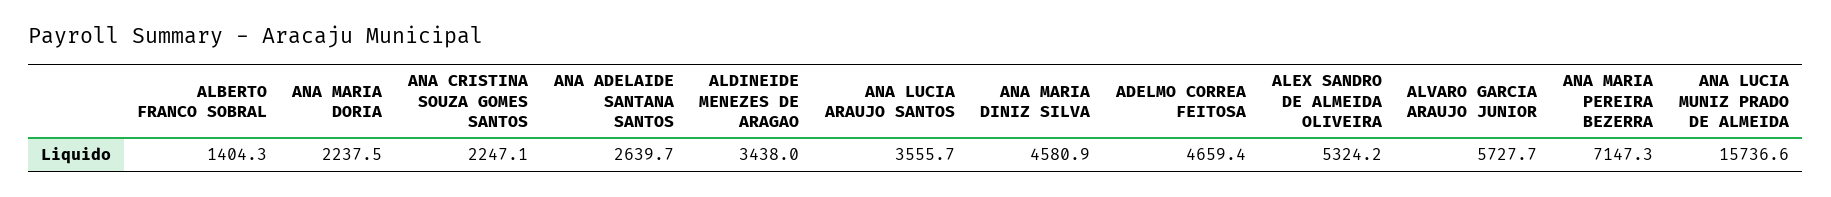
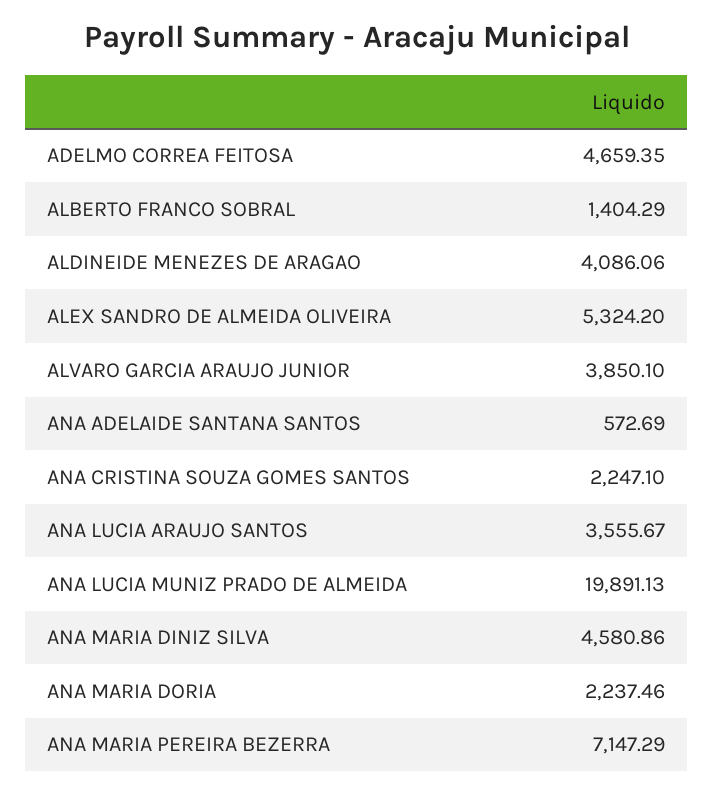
ANA ADELAIDE SANTANA SANTOS: 2639.7 -> 572.69
ALDINEIDE MENEZES DE ARAGAO: 3438 -> 4086.06
ALVARO GARCIA ARAUJO JUNIOR: 5727.7 -> 3850.1
ANA LUCIA MUNIZ PRADO DE ALMEIDA: 15736.6 -> 19891.13

